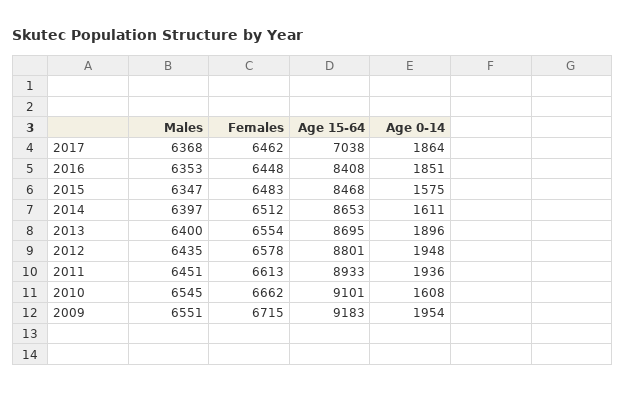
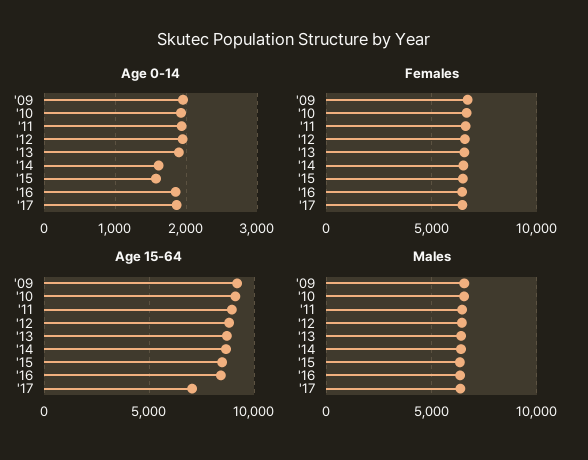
Age 0-14, 2010: 1608 -> 1900

